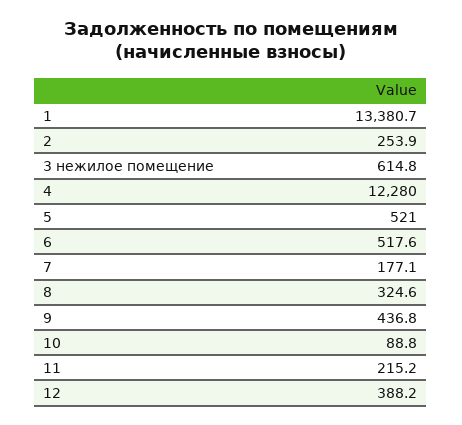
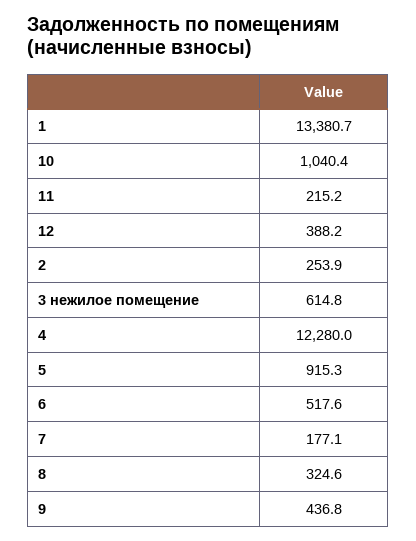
5: 521 -> 915.3
10: 88.8 -> 1040.4

